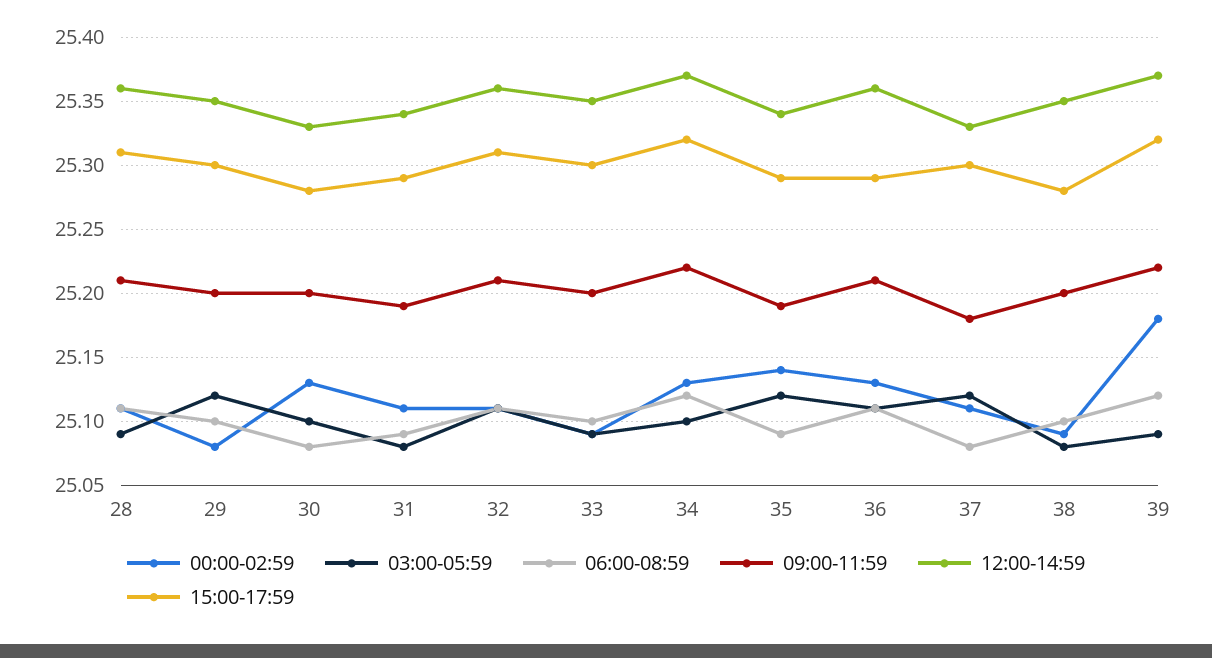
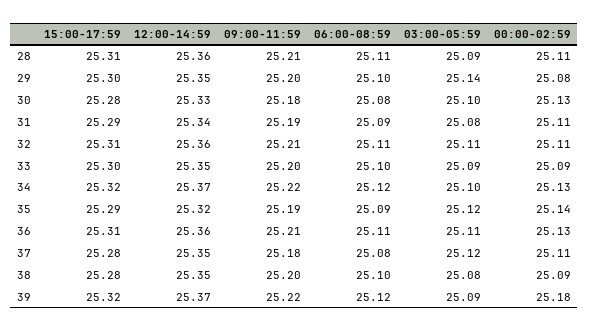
03:00-05:59, 29: 25.12 -> 25.14
09:00-11:59, 30: 25.2 -> 25.18
12:00-14:59, 35: 25.34 -> 25.32
15:00-17:59, 36: 25.29 -> 25.31
12:00-14:59, 37: 25.33 -> 25.35
15:00-17:59, 37: 25.3 -> 25.28

